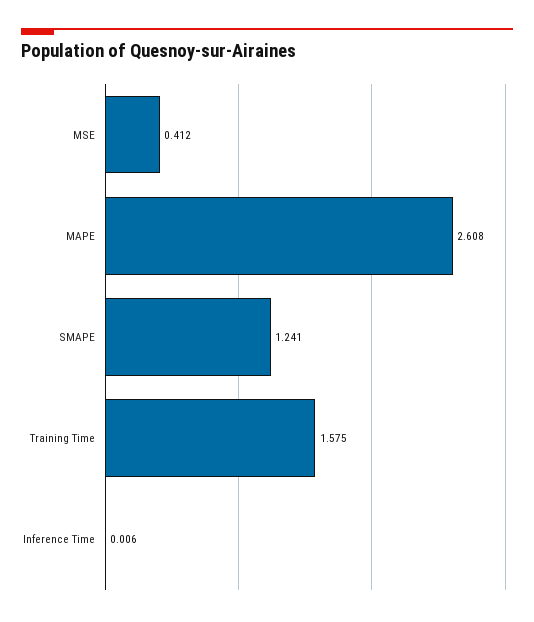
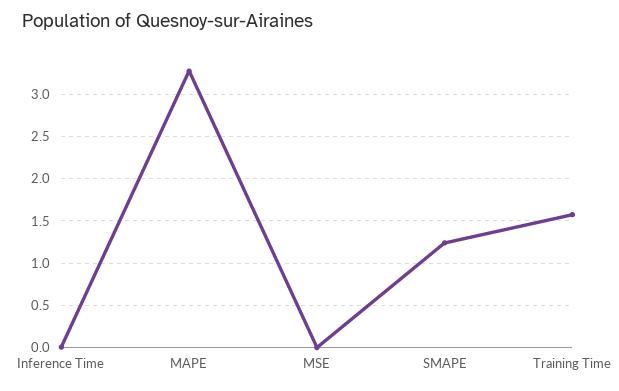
MSE: 0.412 -> 0
MAPE: 2.608 -> 3.3

